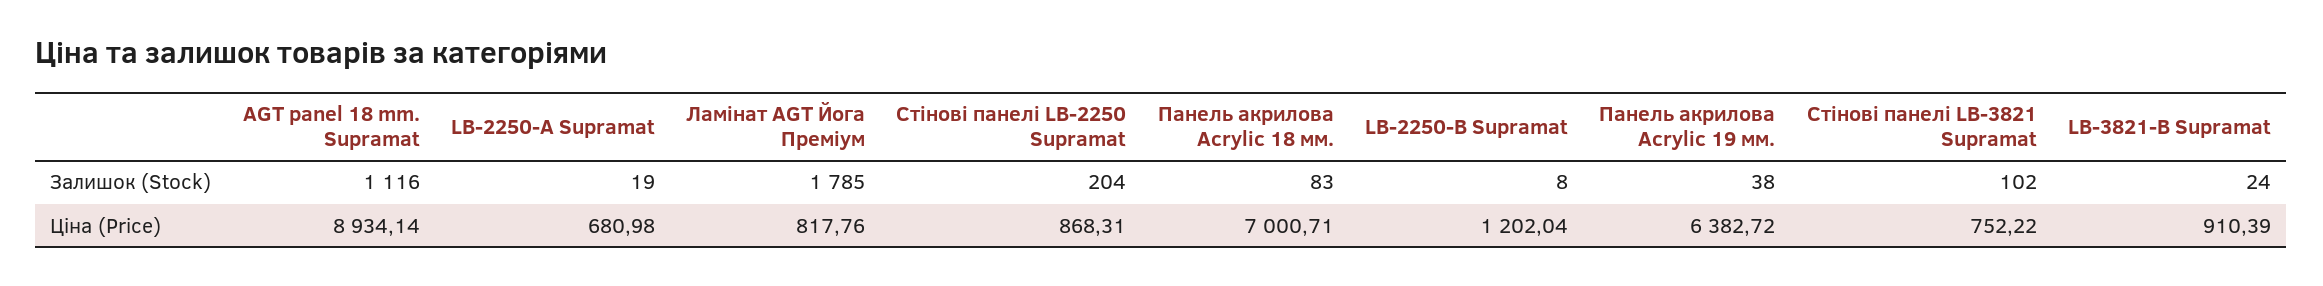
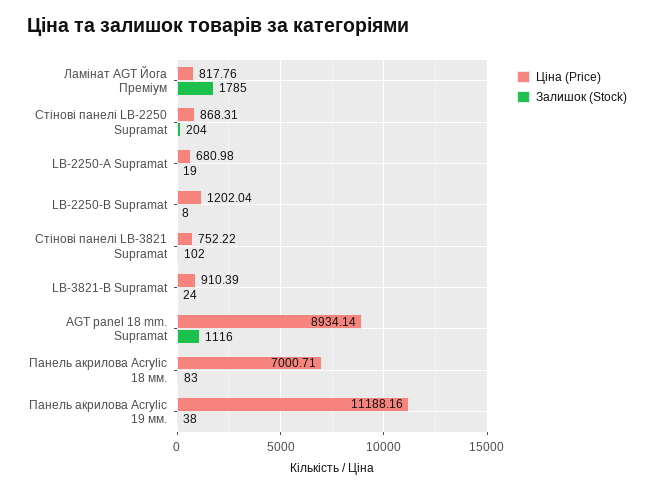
Ціна (Price), Панель акрилова Acrylic 19 мм.: 6382.72 -> 11188.16

